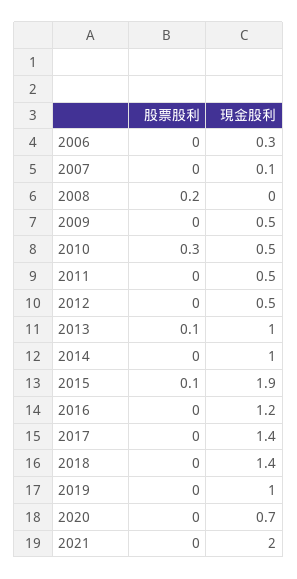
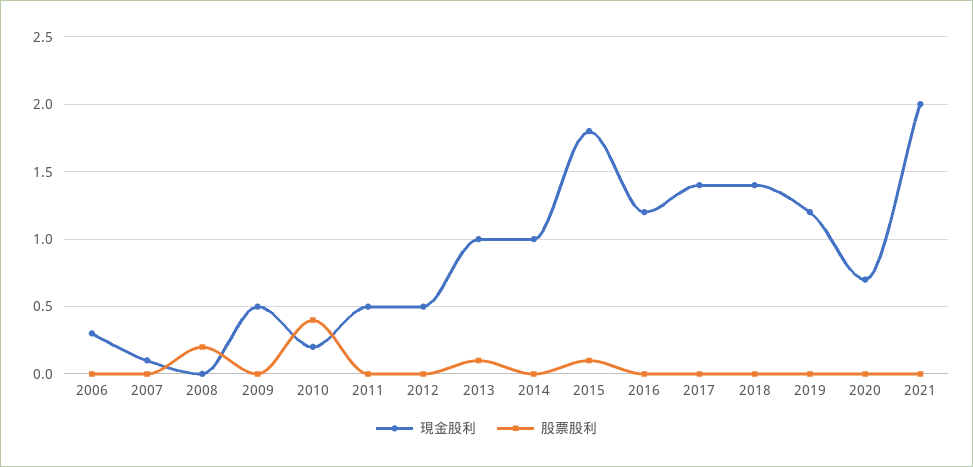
股票股利, 2010: 0.3 -> 0.4
現金股利, 2010: 0.5 -> 0.2
現金股利, 2015: 1.9 -> 1.8
現金股利, 2019: 1 -> 1.2

